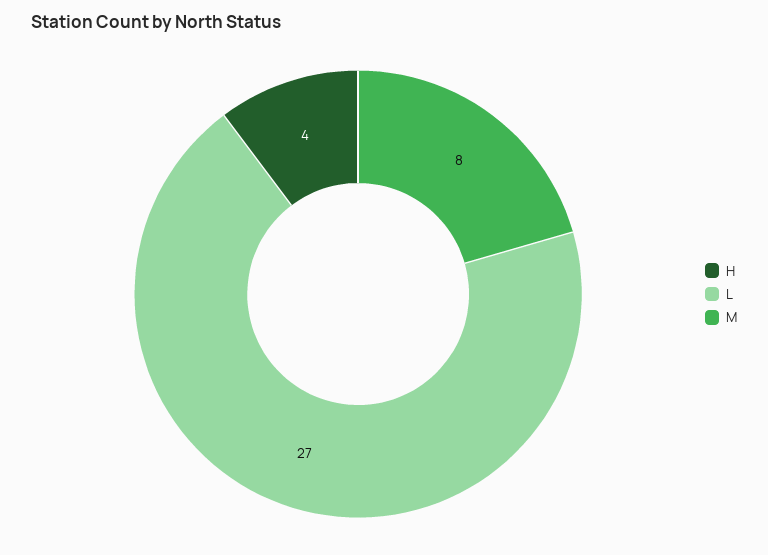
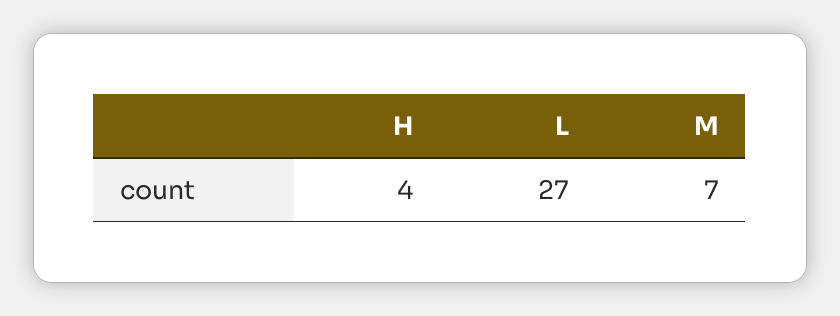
M: 8 -> 7

